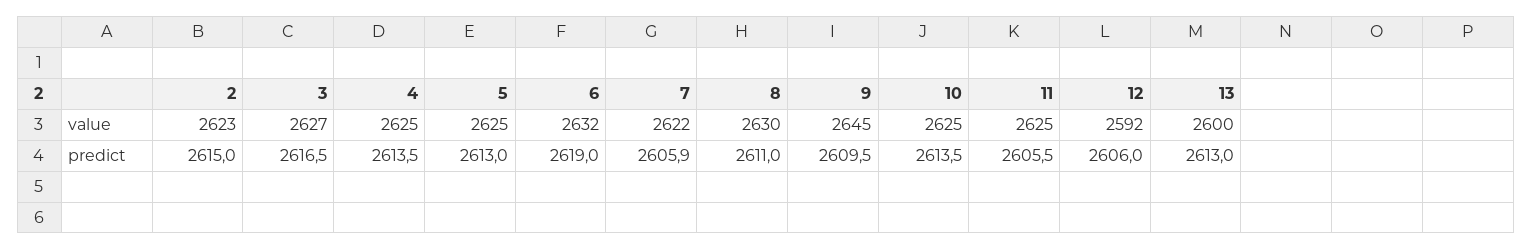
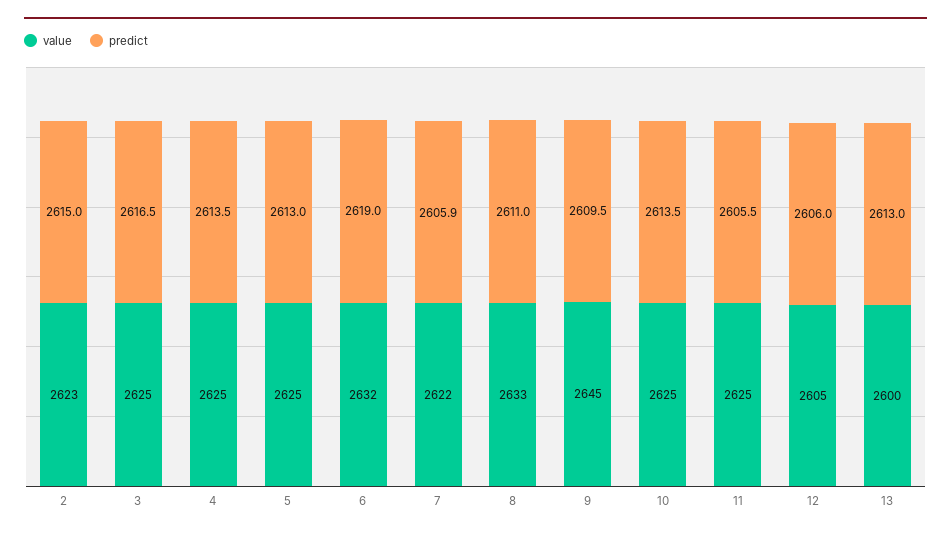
value, 3: 2627 -> 2625
value, 8: 2630 -> 2633
value, 12: 2592 -> 2605

